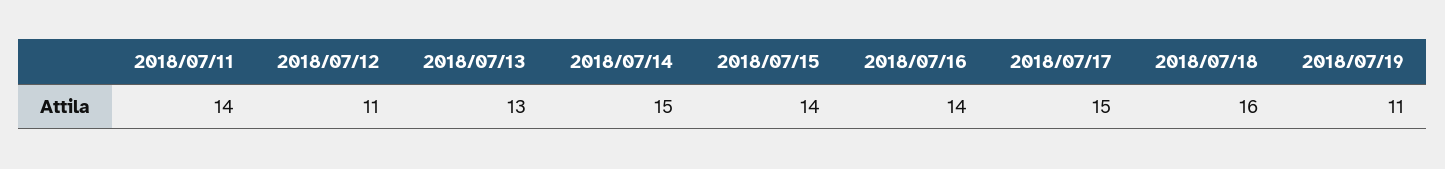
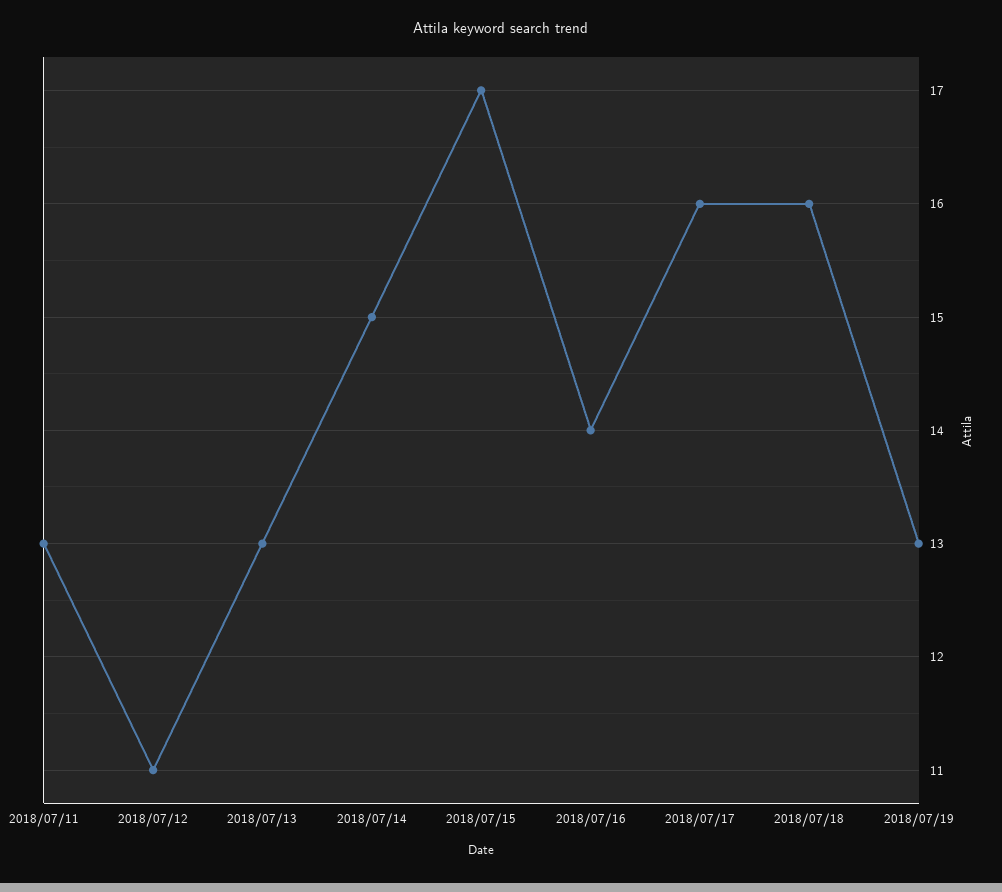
2018/07/11: 14 -> 13
2018/07/15: 14 -> 17
2018/07/17: 15 -> 16
2018/07/19: 11 -> 13

